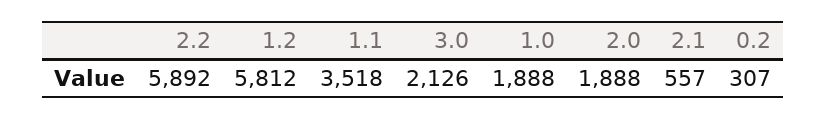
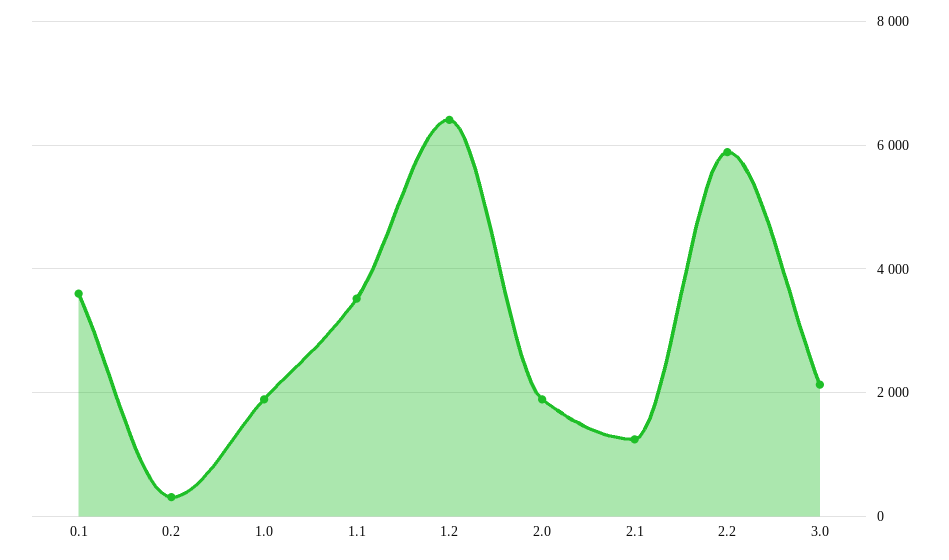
1.2: 5812 -> 6400
2.1: 557 -> 1200
0.1: none -> 3600

